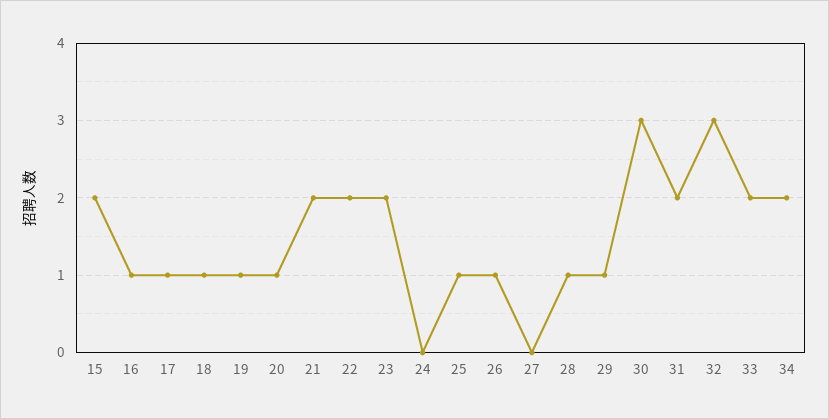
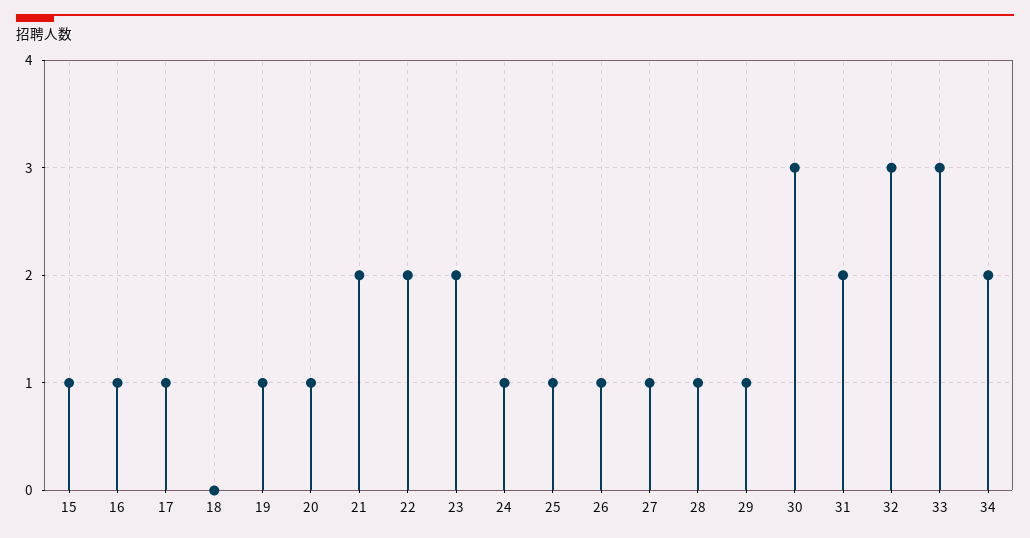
15: 2 -> 1
18: 1 -> 0
24: 0 -> 1
27: 0 -> 1
33: 2 -> 3

